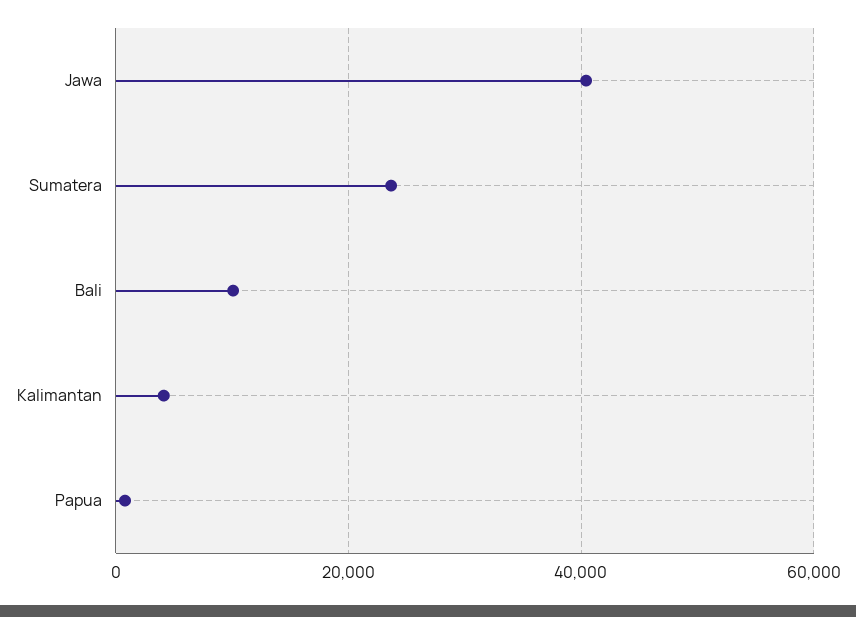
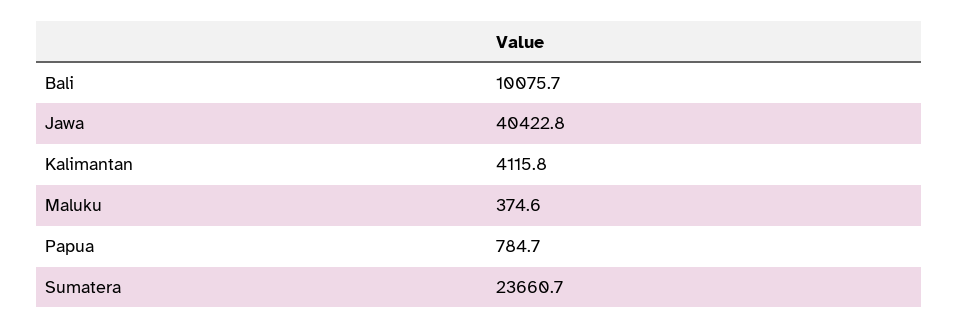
Maluku: none -> 374.6

